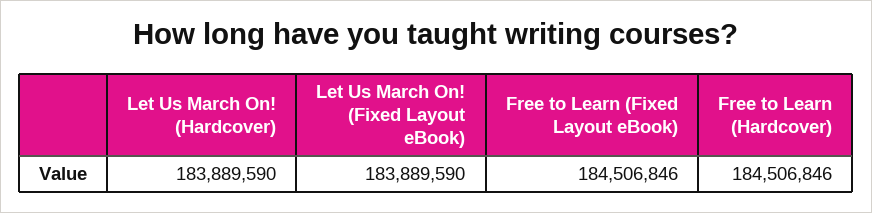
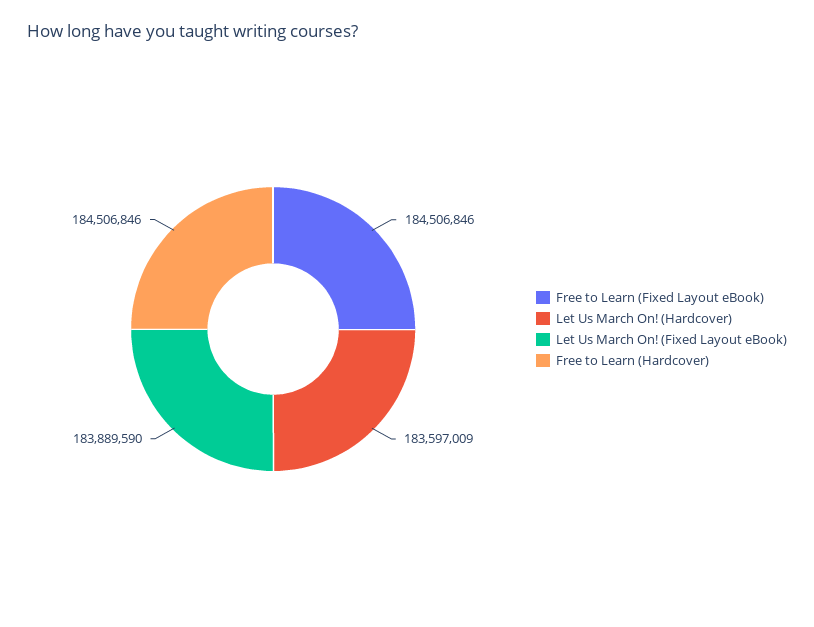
Let Us March On! (Hardcover): 183889590 -> 183597009

